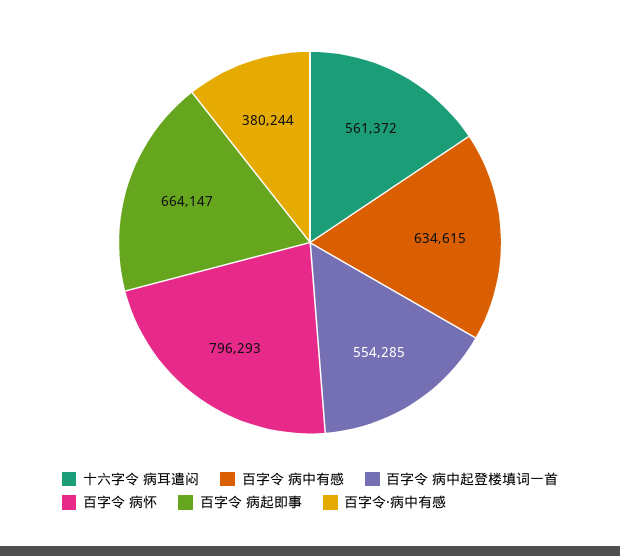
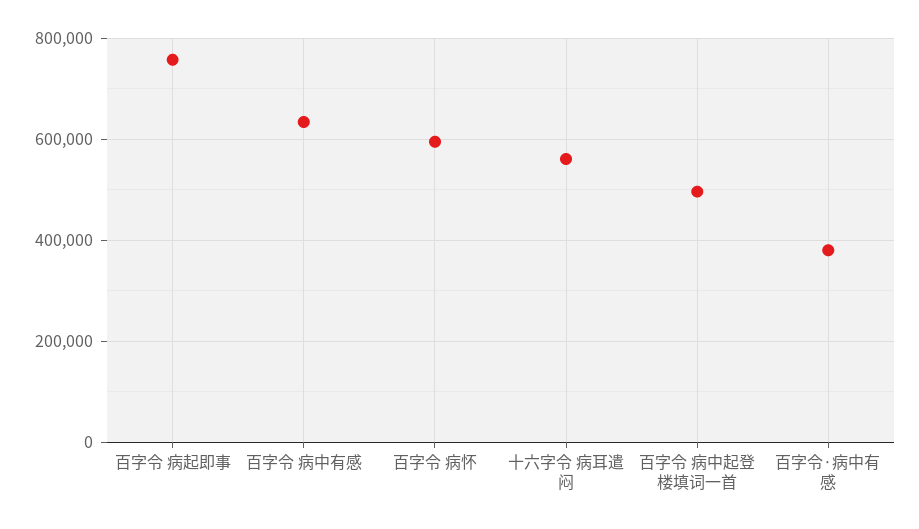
百字令 病中起登楼填词一首: 554285 -> 500000
百字令 病怀: 796293 -> 600000
百字令 病起即事: 664147 -> 760000

